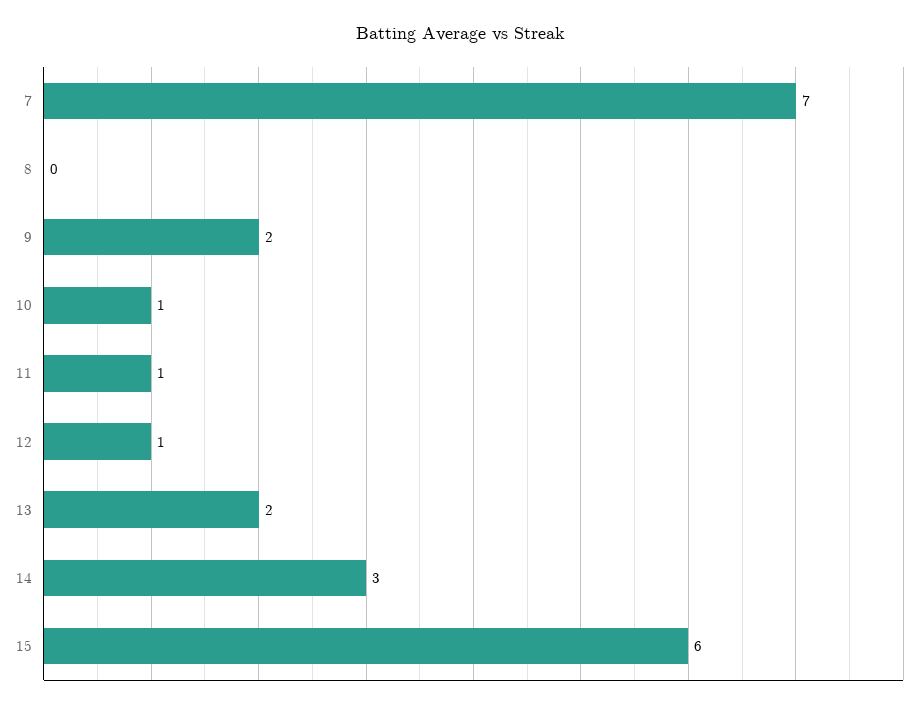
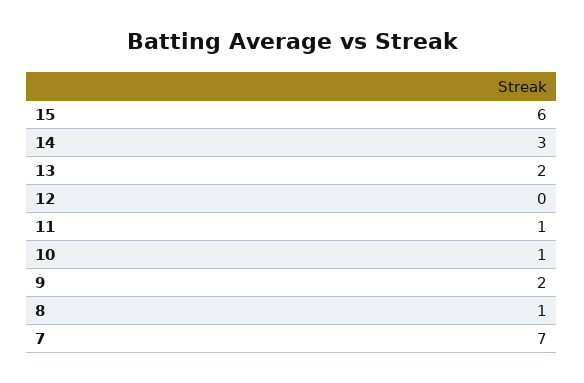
8: 0 -> 1
12: 1 -> 0

